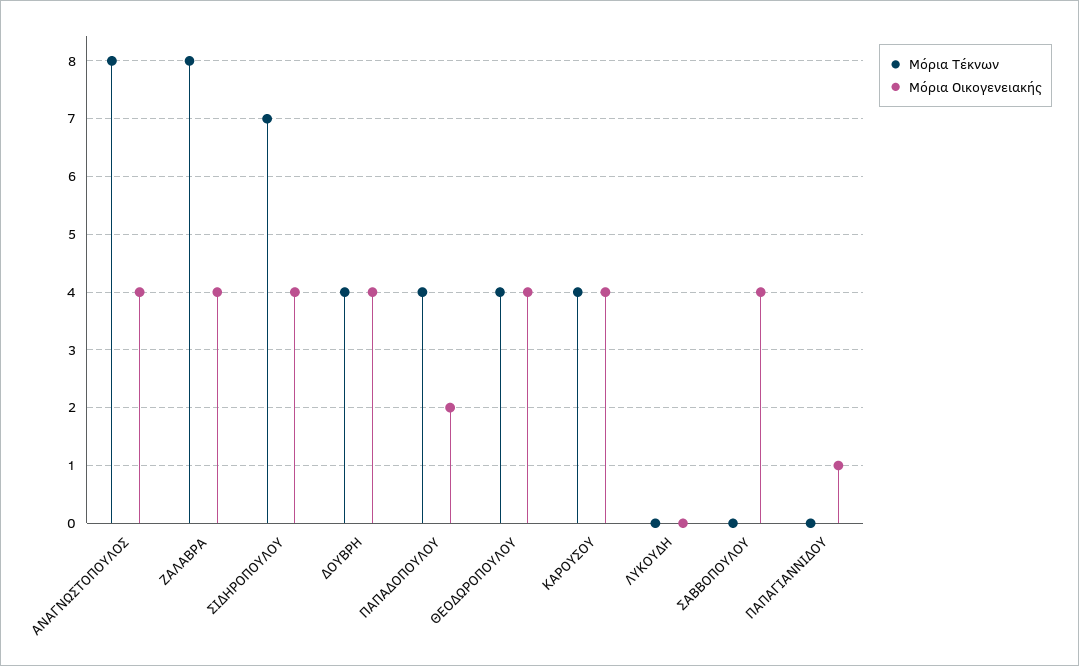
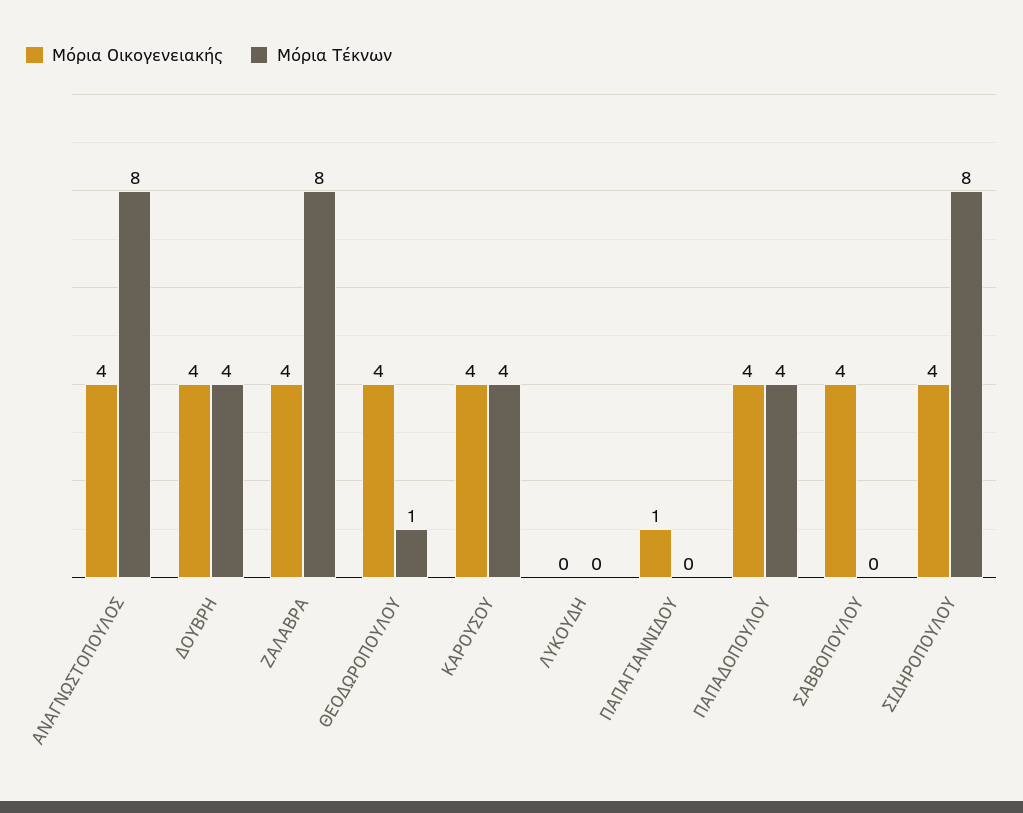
Μόρια Τέκνων, ΣΙΔΗΡΟΠΟΥΛΟΥ: 7 -> 8
Μόρια Οικογενειακής, ΠΑΠΑΔΟΠΟΥΛΟΥ: 2 -> 4
Μόρια Τέκνων, ΘΕΟΔΩΡΟΠΟΥΛΟΥ: 4 -> 1

